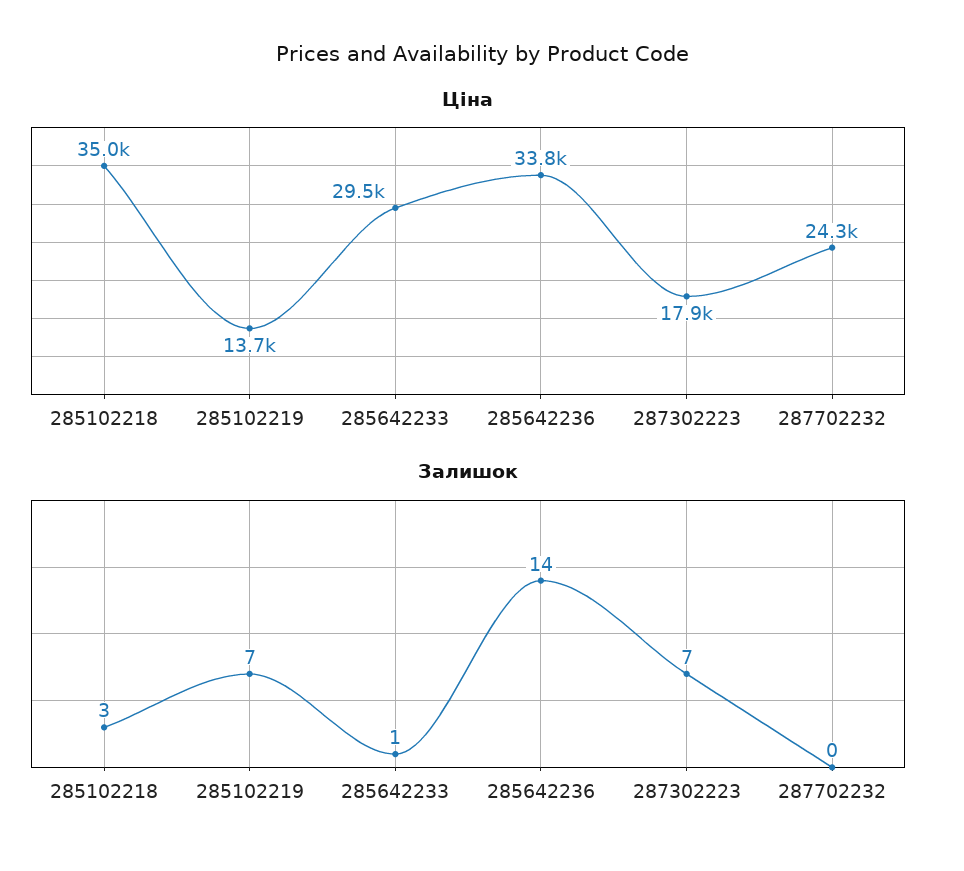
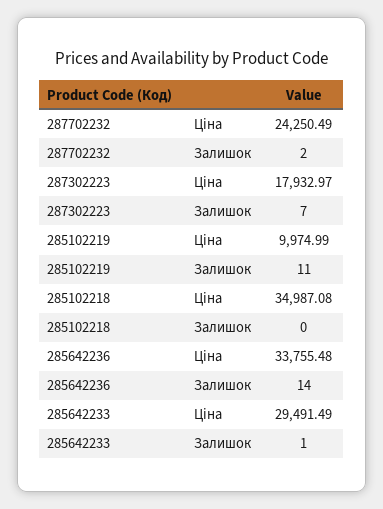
Ціна, 285102219: 13700 -> 9974.99
Залишок, 285102218: 3 -> 0
Залишок, 285102219: 7 -> 11
Залишок, 287702232: 0 -> 2

